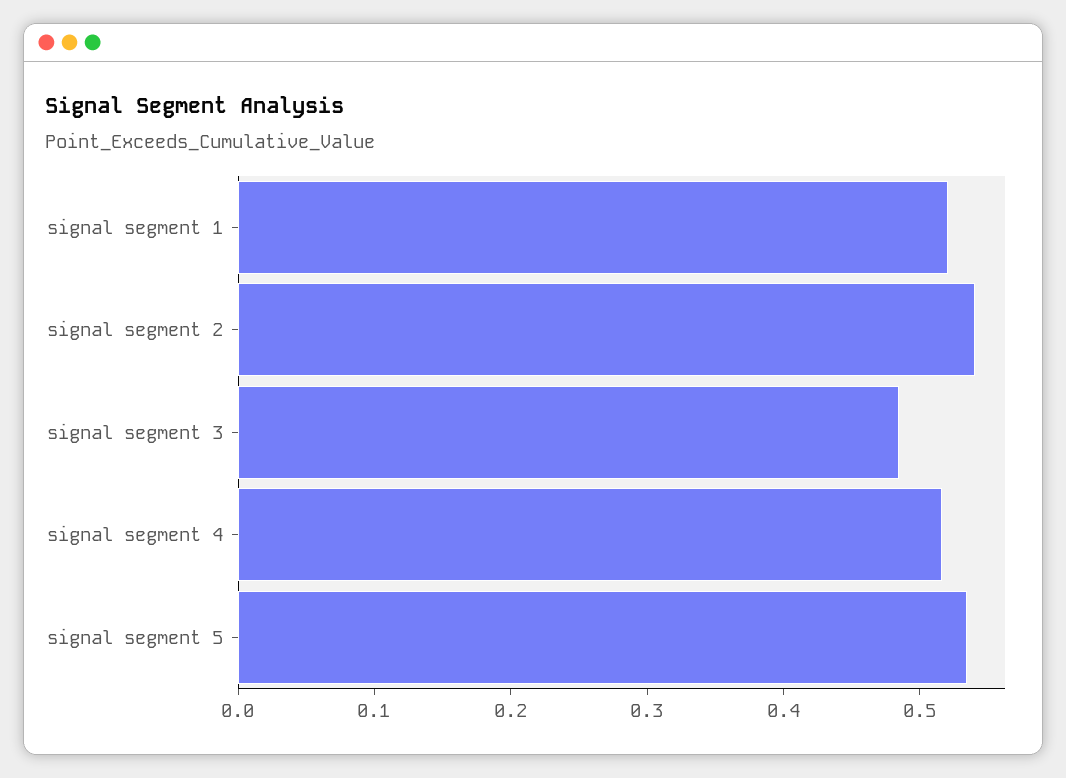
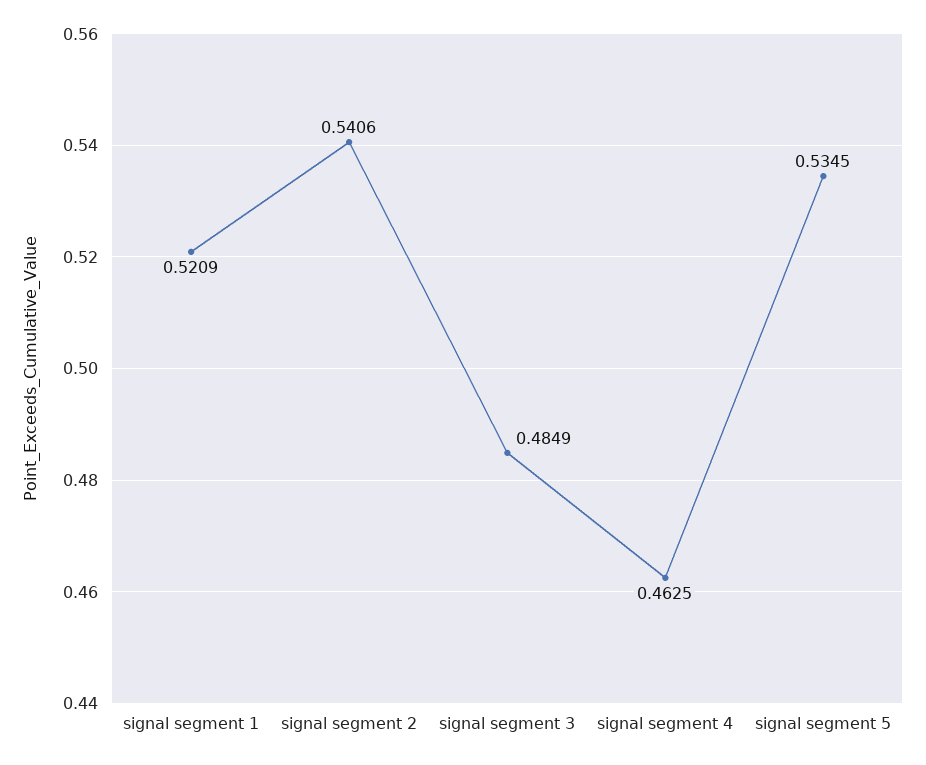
signal segment 4: 0.52 -> 0.4625

